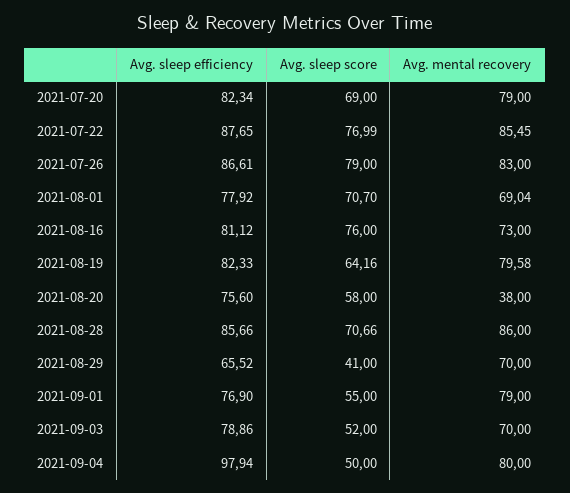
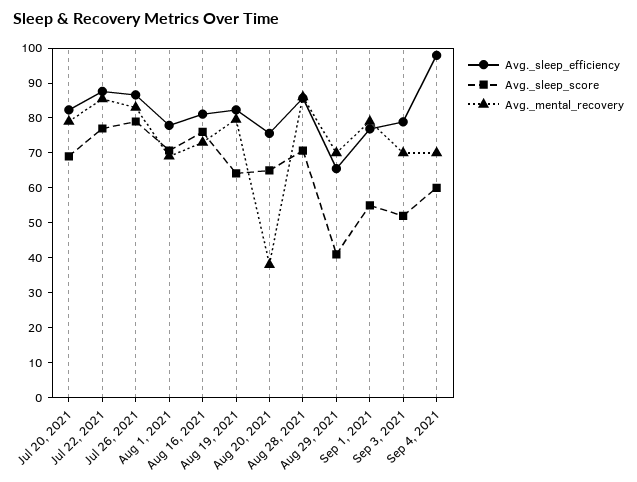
Avg. sleep score, 2021-08-20: 58 -> 65
Avg. sleep score, 2021-09-04: 50 -> 60
Avg. mental recovery, 2021-09-04: 80 -> 70

